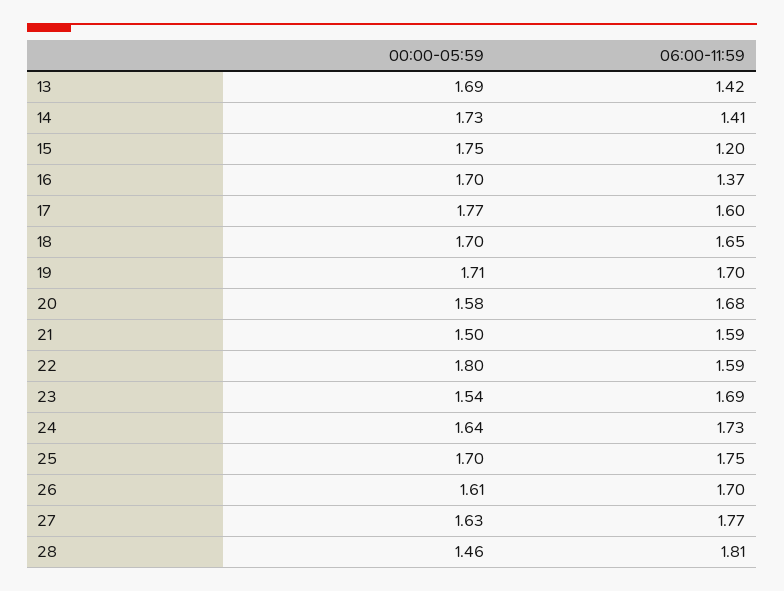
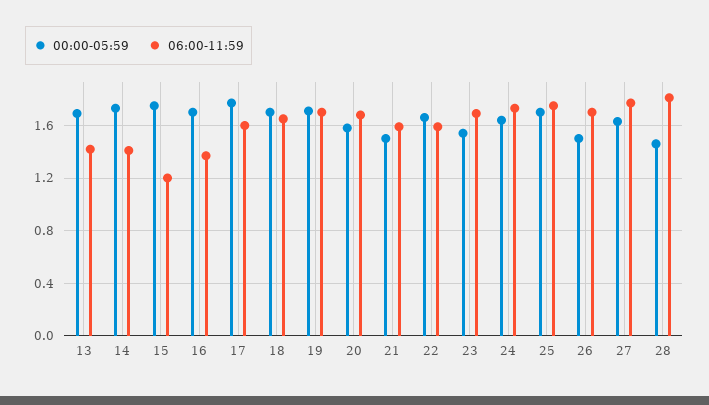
00:00-05:59, 22: 1.8 -> 1.65
00:00-05:59, 26: 1.61 -> 1.5

